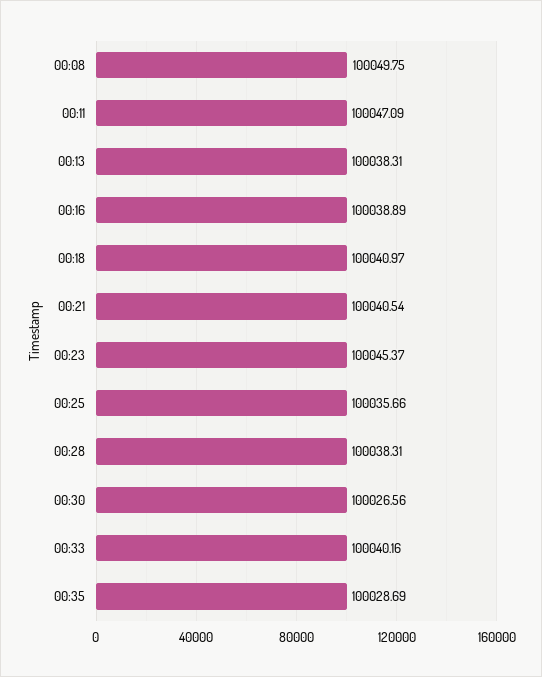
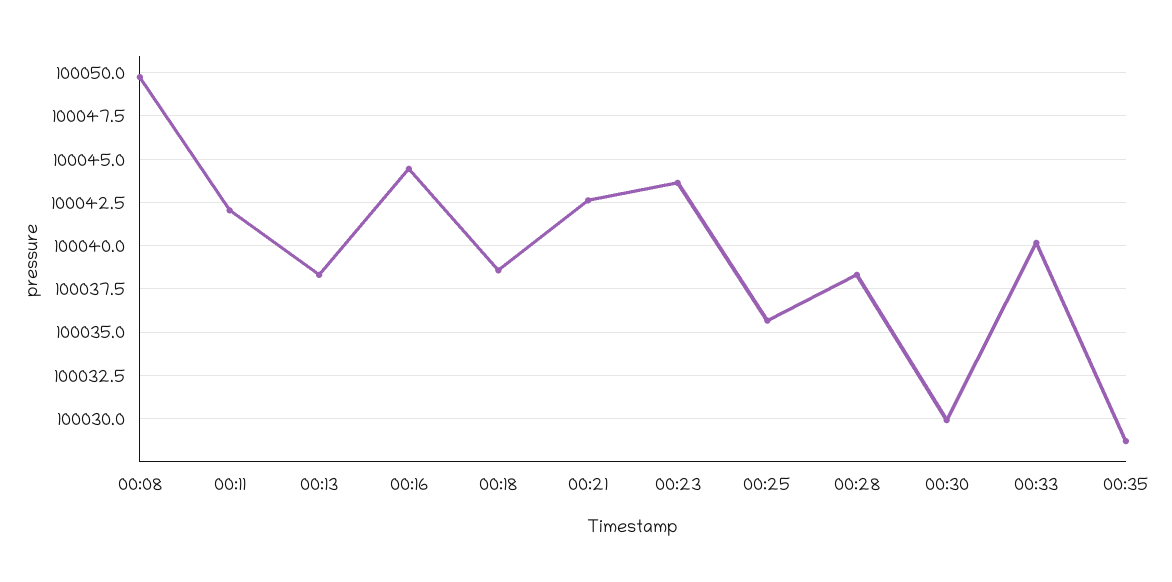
00:11: 100047.09 -> 100042
00:16: 100038.89 -> 100044.5
00:18: 100040.97 -> 100038.5
00:21: 100040.54 -> 100042.5
00:23: 100045.37 -> 100043.5
00:30: 100026.56 -> 100030

